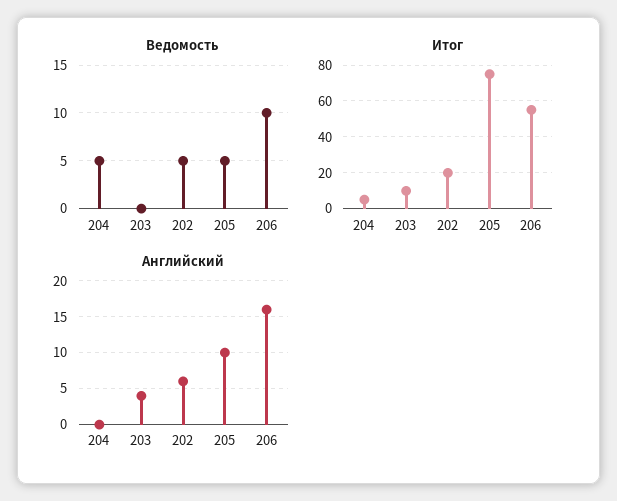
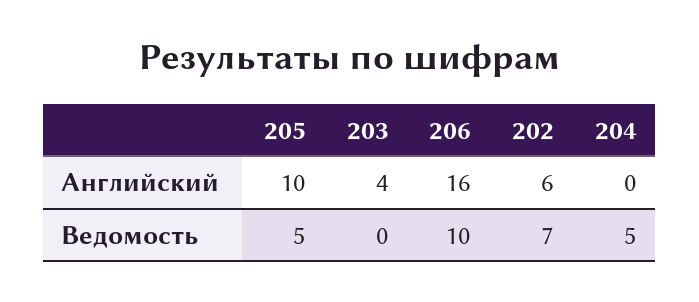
Ведомость, 202: 5 -> 7
Итог, 204: 5 -> none
Итог, 203: 10 -> none
Итог, 202: 20 -> none
Итог, 205: 75 -> none
Итог, 206: 55 -> none

